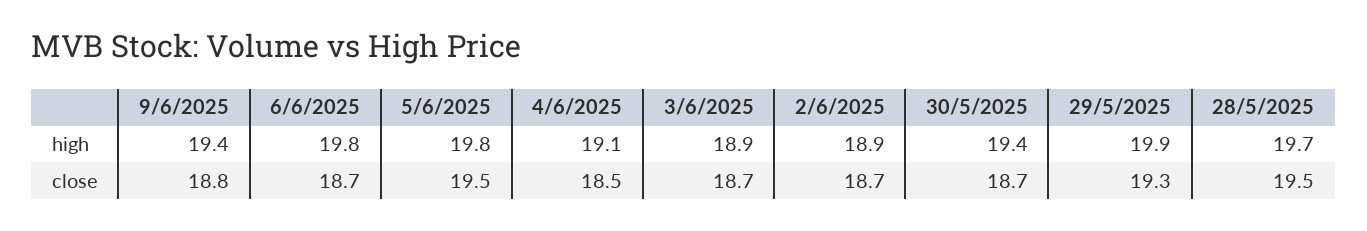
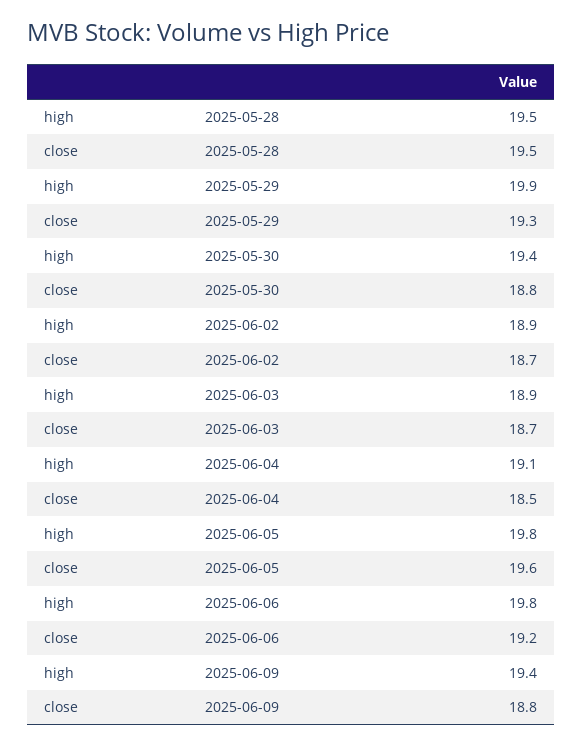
28/5/2025, high: 19.7 -> 19.5
6/6/2025, close: 18.7 -> 19.2
5/6/2025, close: 19.5 -> 19.6
30/5/2025, close: 18.7 -> 18.8

